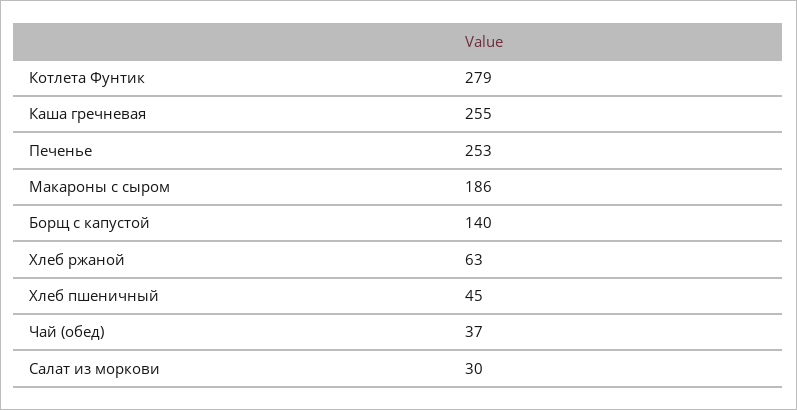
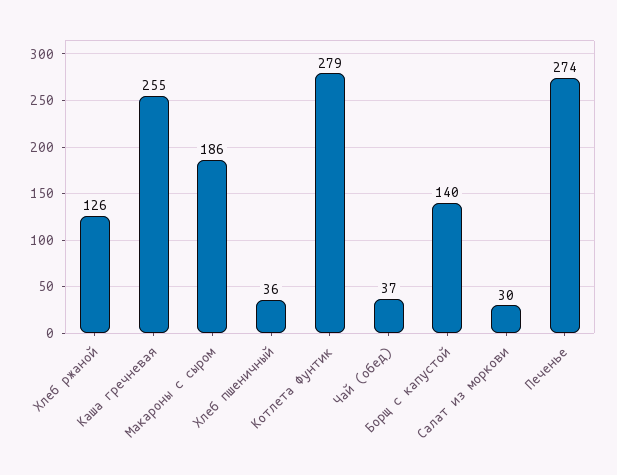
Печенье: 253 -> 274
Хлеб ржаной: 63 -> 126
Хлеб пшеничный: 45 -> 36

